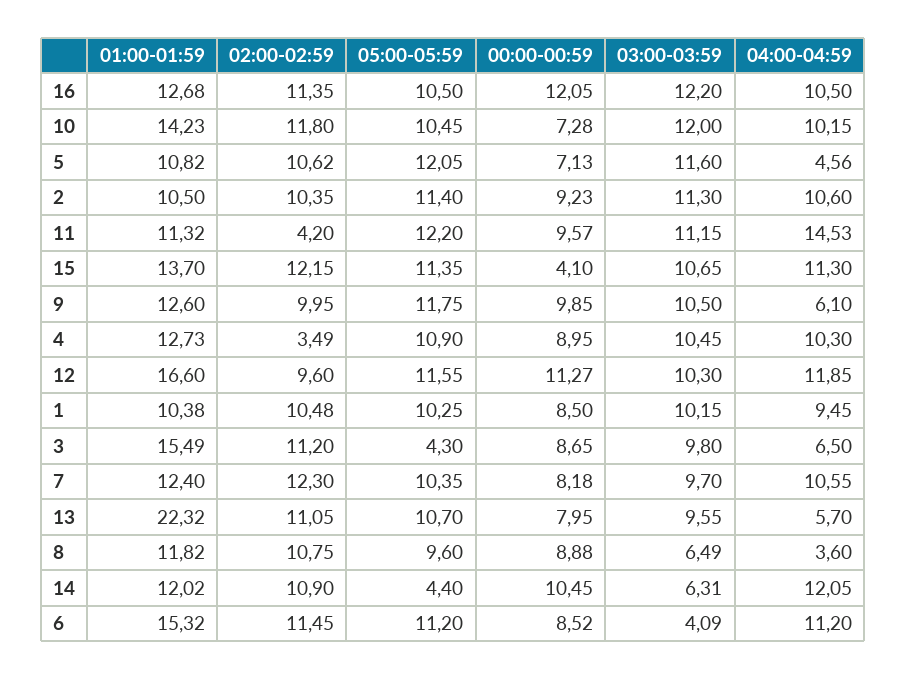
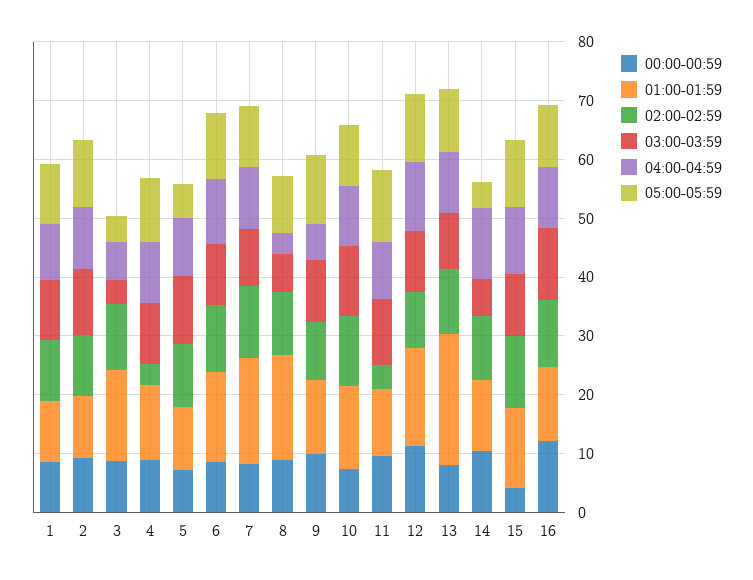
05:00-05:59, 5: 12.05 -> 6
04:00-04:59, 5: 4.56 -> 10
04:00-04:59, 11: 14.53 -> 10
03:00-03:59, 3: 9.8 -> 4
01:00-01:59, 7: 12.4 -> 18
04:00-04:59, 13: 5.7 -> 10
01:00-01:59, 8: 11.82 -> 18
03:00-03:59, 6: 4.09 -> 10

